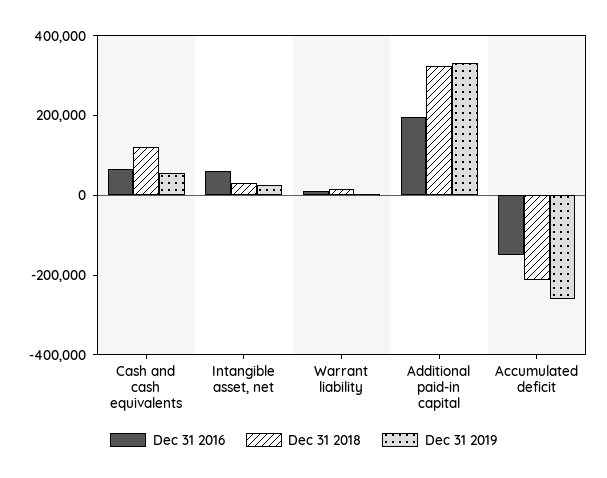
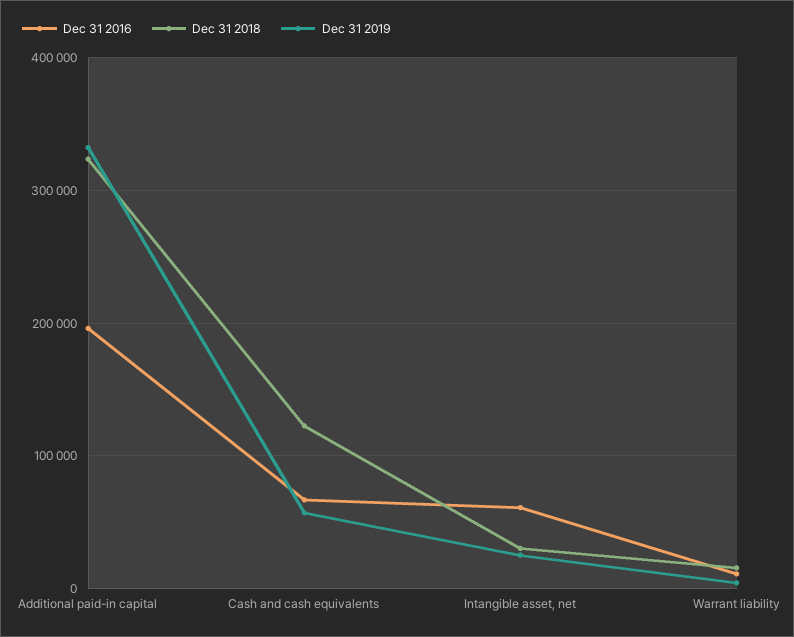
Dec 31 2016, Accumulated deficit: -150000 -> none
Dec 31 2018, Accumulated deficit: -200000 -> none
Dec 31 2019, Accumulated deficit: -250000 -> none

